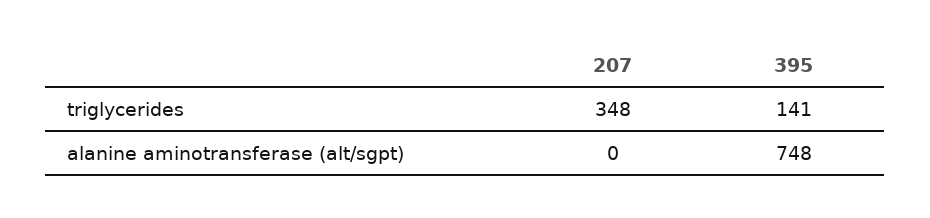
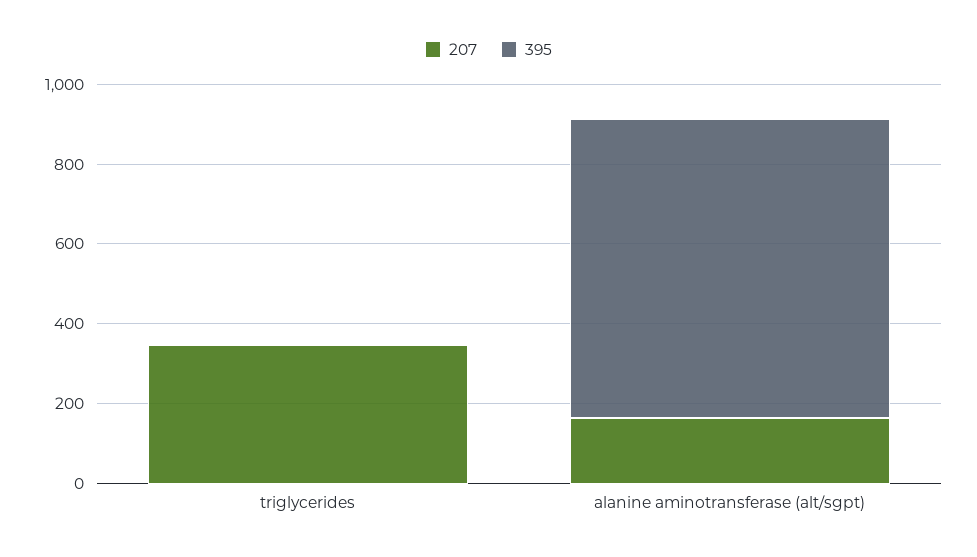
395, triglycerides: 141 -> 0
207, alanine aminotransferase (alt/sgpt): 0 -> 150

